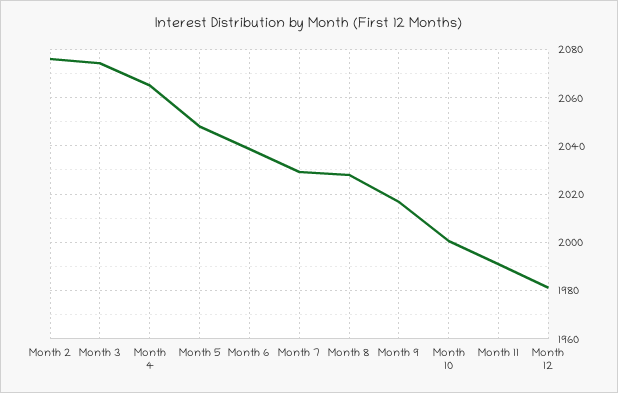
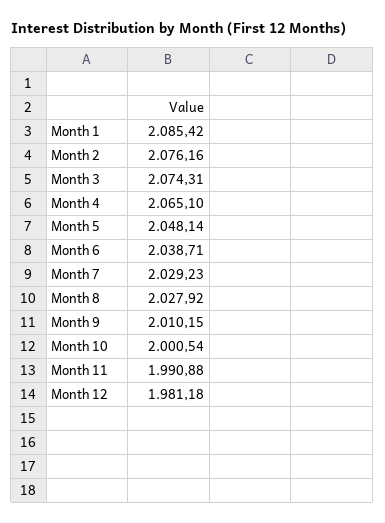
Month 9: 2017.5 -> 2010.15
Month 1: none -> 2085.42

